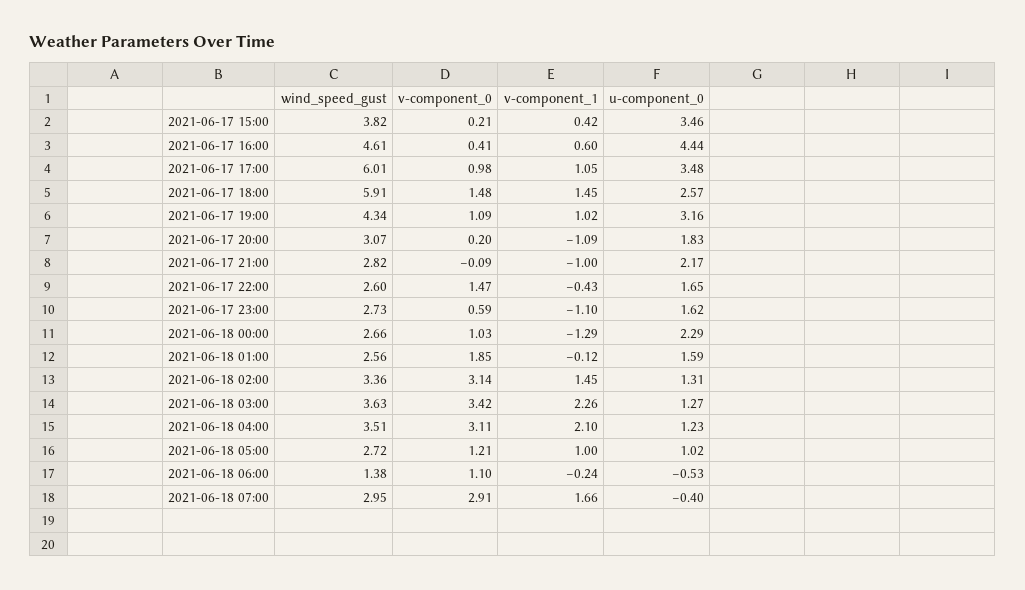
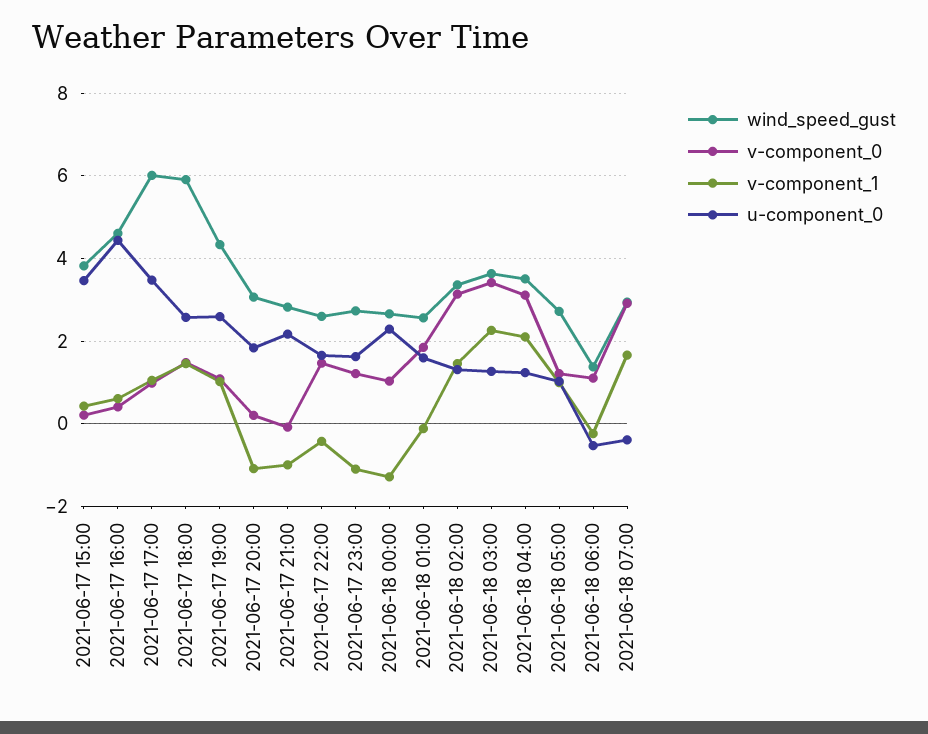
u-component_0, 2021-06-17 19:00: 3.16 -> 2.6
v-component_0, 2021-06-17 23:00: 0.59 -> 1.2

